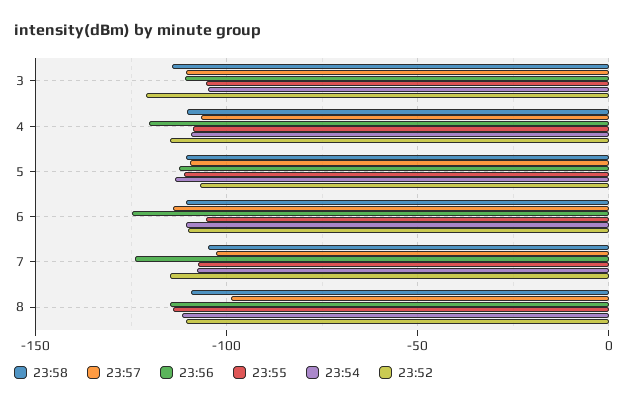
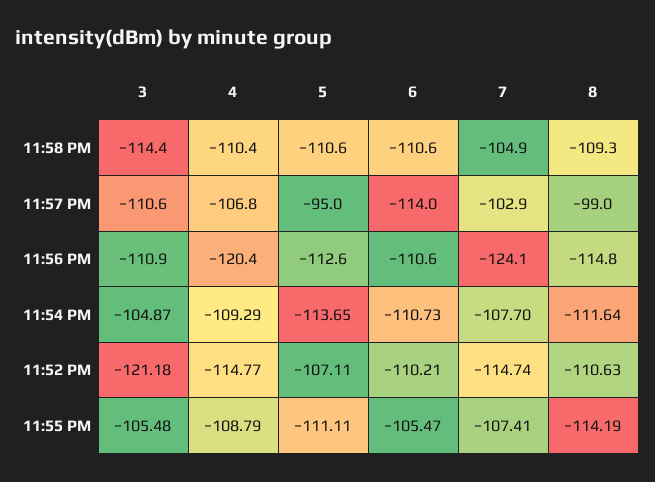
23:57, 5: -110 -> -95
23:56, 6: -125 -> -110.6

